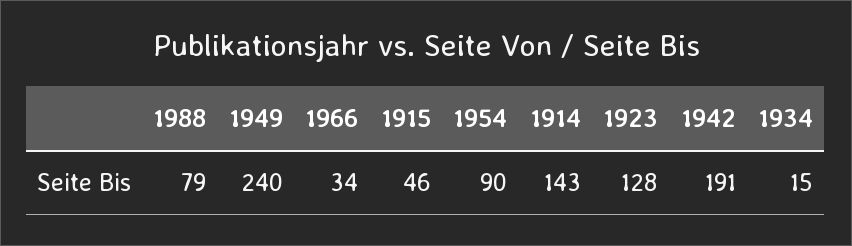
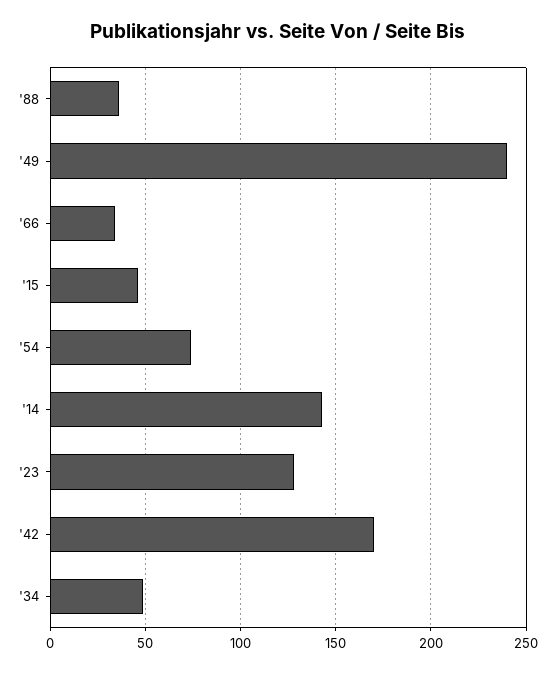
1988: 79 -> 35
1954: 90 -> 75
1942: 191 -> 170
1934: 15 -> 50

